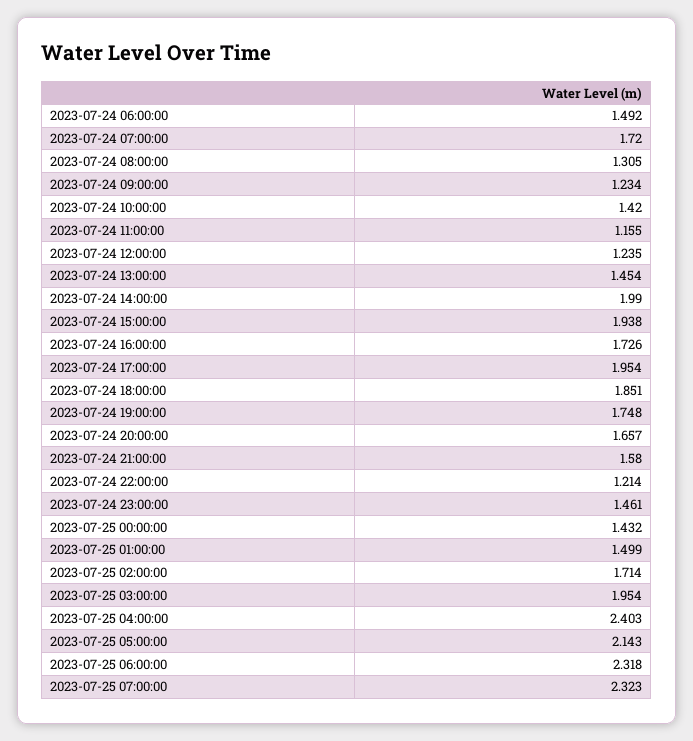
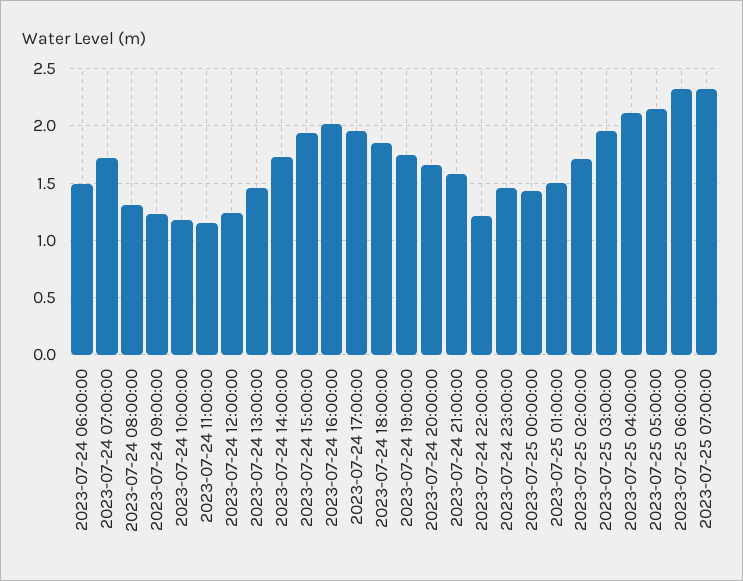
2023-07-24 10:00:00: 1.42 -> 1.2
2023-07-24 14:00:00: 1.99 -> 1.7
2023-07-24 16:00:00: 1.726 -> 2
2023-07-25 04:00:00: 2.403 -> 2.1

